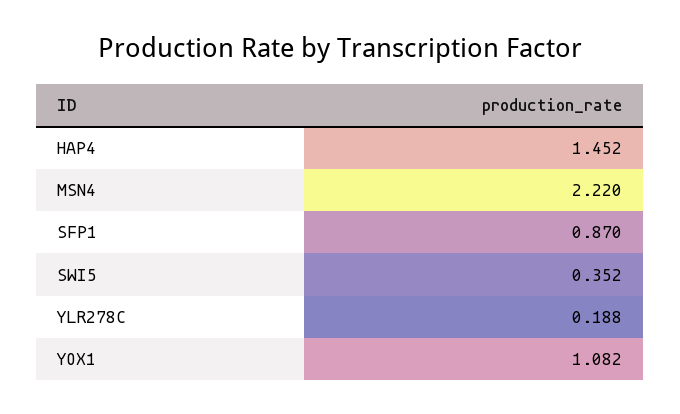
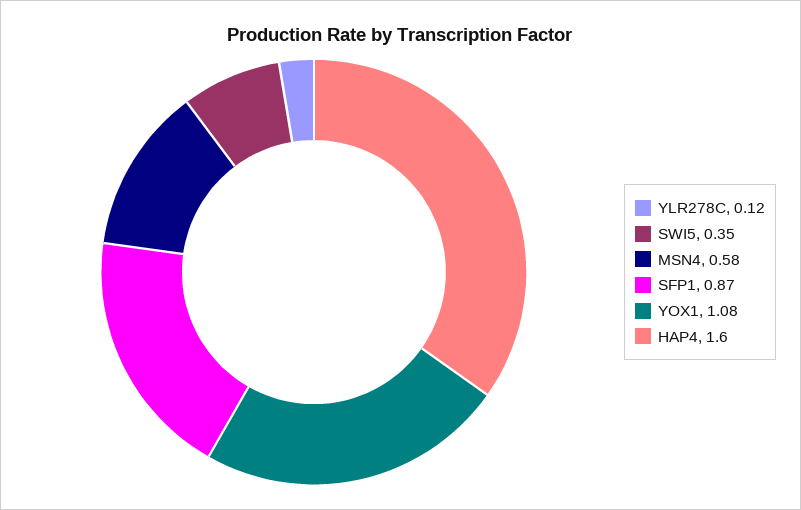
HAP4: 1.452 -> 1.6
MSN4: 2.22 -> 0.58
YLR278C: 0.188 -> 0.12

